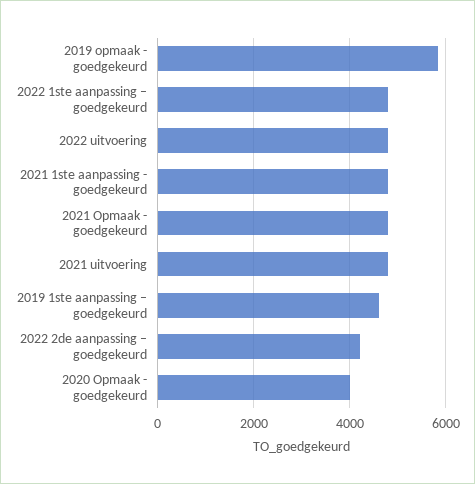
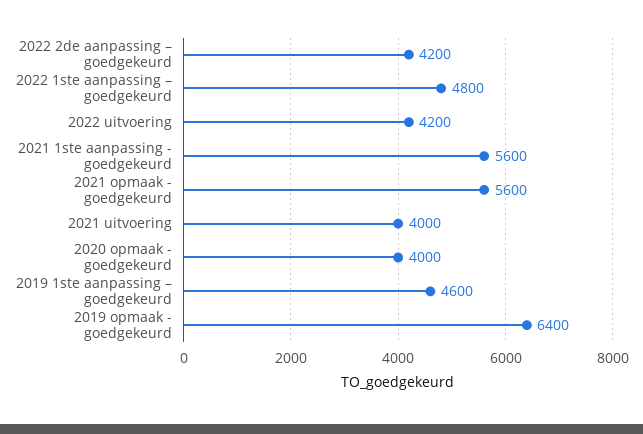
2019 opmaak - goedgekeurd: 5800 -> 6400
2022 uitvoering: 4800 -> 4200
2021 1ste aanpassing - goedgekeurd: 4800 -> 5600
2021 Opmaak - goedgekeurd: 4800 -> 5600
2021 uitvoering: 4800 -> 4000

